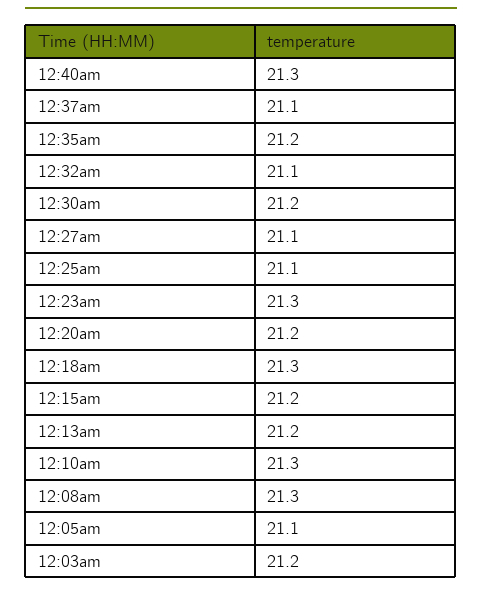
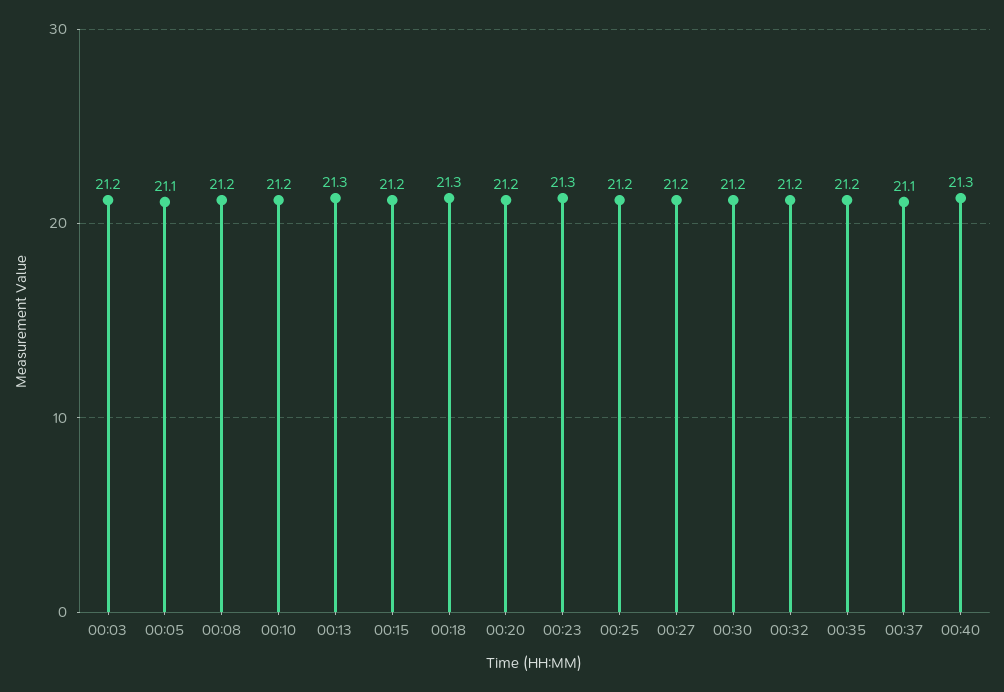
12:32am: 21.1 -> 21.2
12:27am: 21.1 -> 21.2
12:25am: 21.1 -> 21.2
12:13am: 21.2 -> 21.3
12:10am: 21.3 -> 21.2
12:08am: 21.3 -> 21.2

